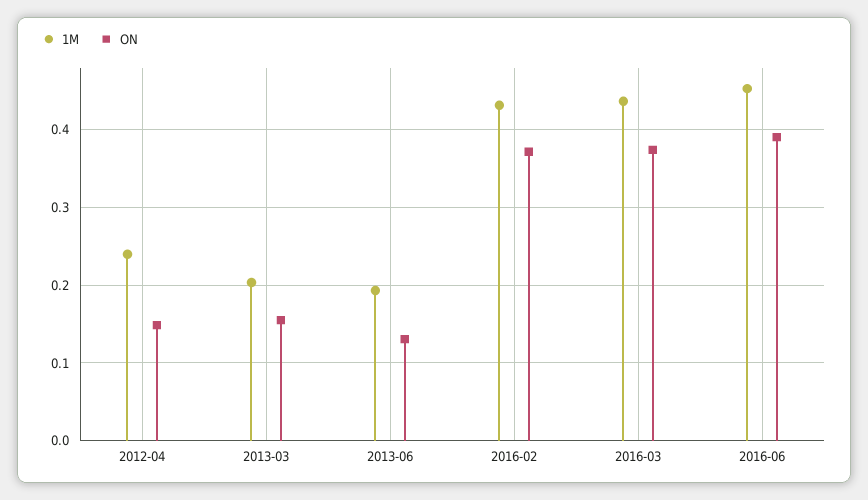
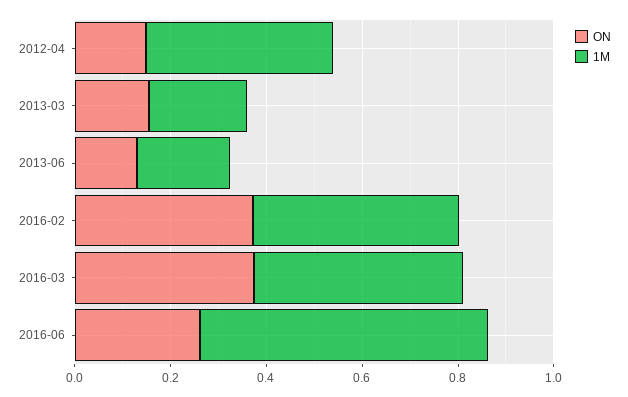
1M, 2012-04: 0.24 -> 0.4
1M, 2016-06: 0.45 -> 0.6
ON, 2016-06: 0.39 -> 0.25

